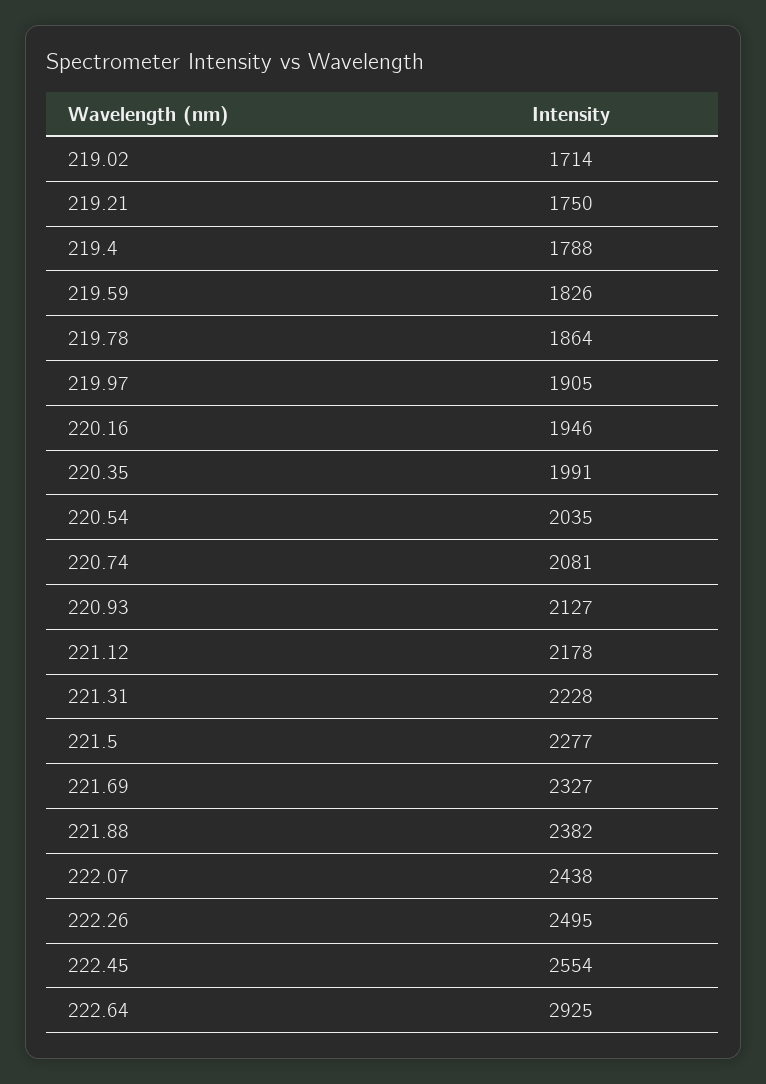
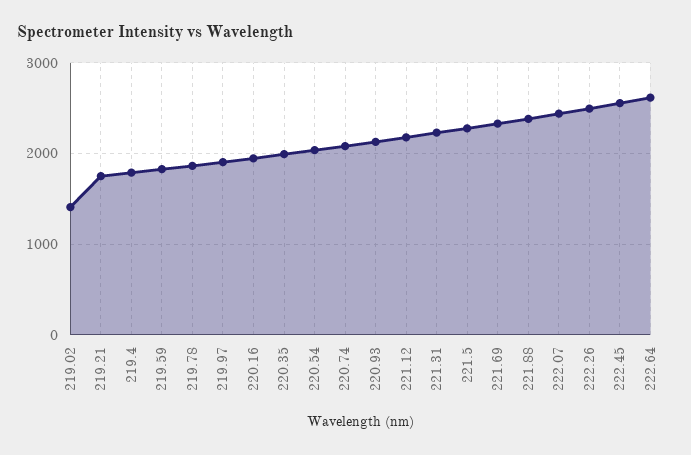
219.02: 1714 -> 1400
222.64: 2925 -> 2600

